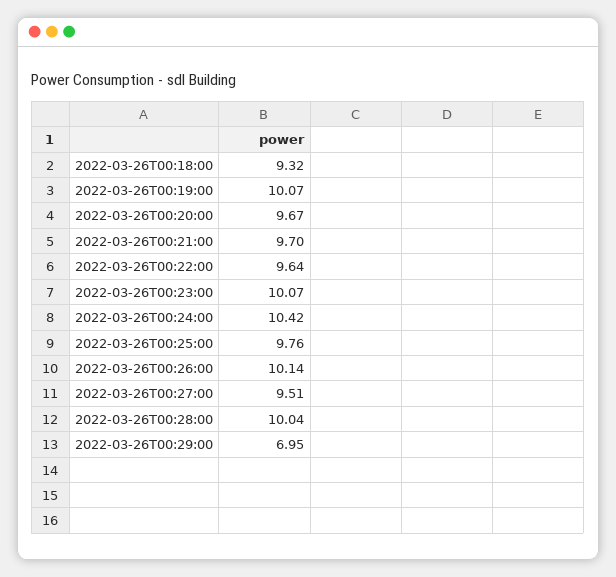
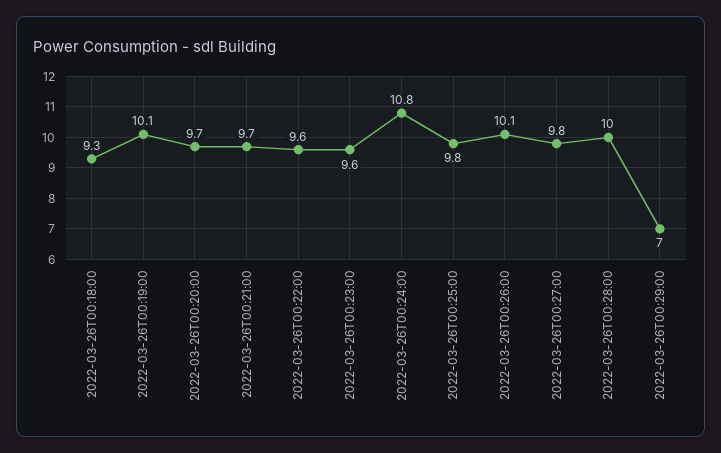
2022-03-26T00:23:00: 10.07 -> 9.6
2022-03-26T00:24:00: 10.42 -> 10.8
2022-03-26T00:27:00: 9.51 -> 9.8

